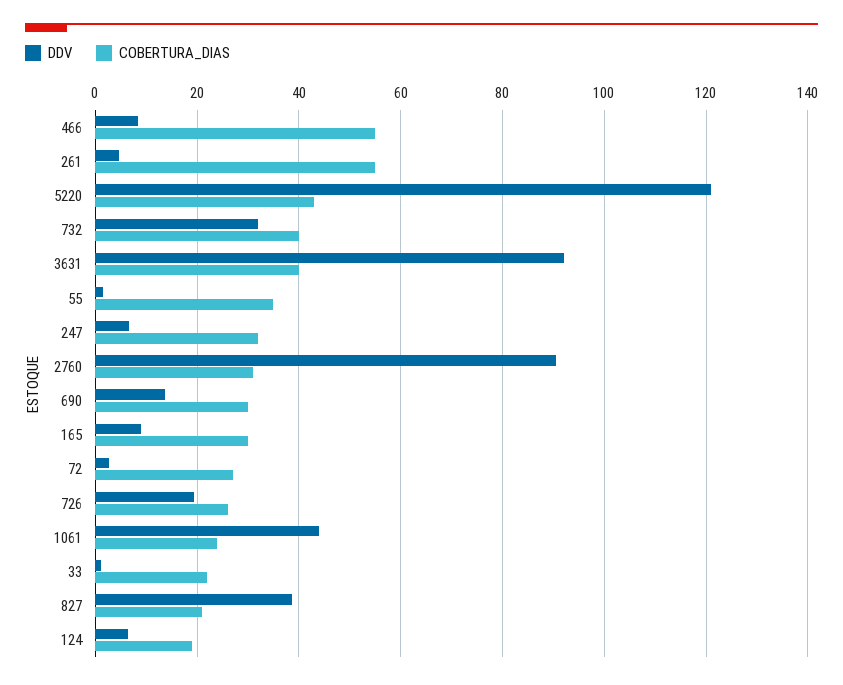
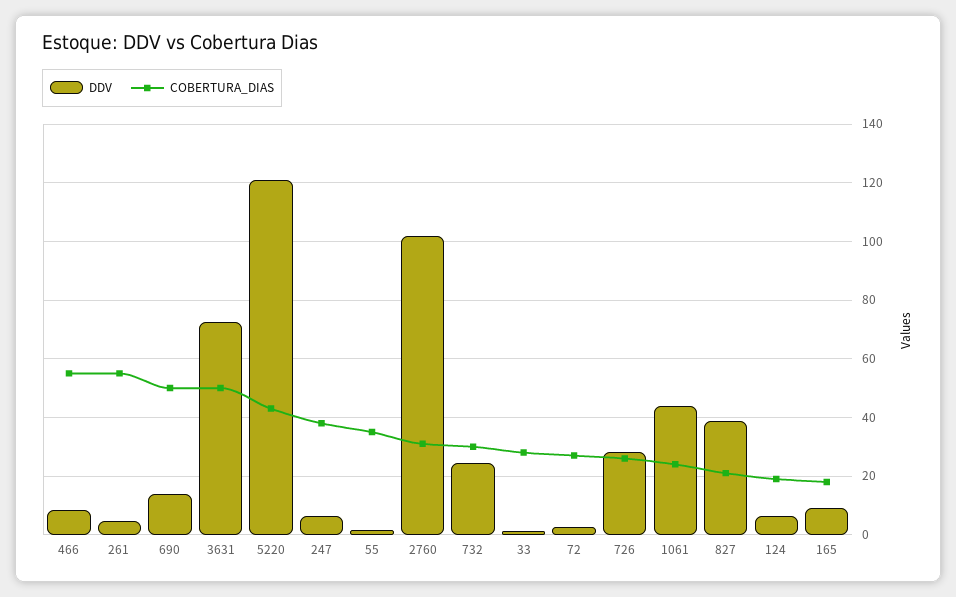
DDV, 732: 32 -> 25
COBERTURA_DIAS, 732: 40 -> 30
DDV, 3631: 92 -> 72.5
COBERTURA_DIAS, 3631: 40 -> 50
COBERTURA_DIAS, 247: 32 -> 37.5
DDV, 2760: 90 -> 102.5
COBERTURA_DIAS, 690: 30 -> 50
COBERTURA_DIAS, 165: 30 -> 17.5
DDV, 726: 20 -> 27.5
COBERTURA_DIAS, 33: 22 -> 27.5

